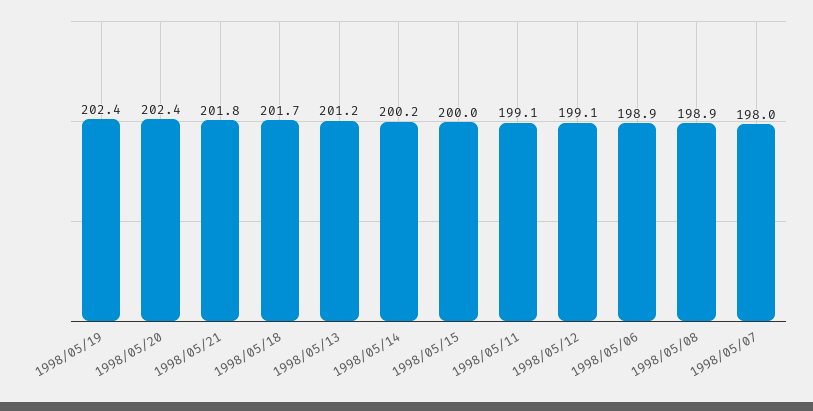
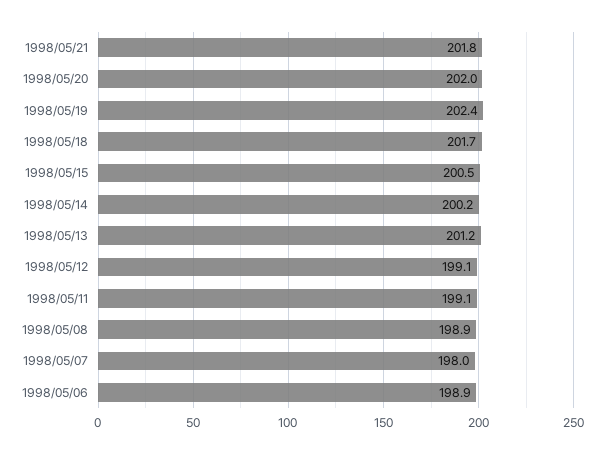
1998/05/20: 202.4 -> 202
1998/05/15: 200 -> 200.5

